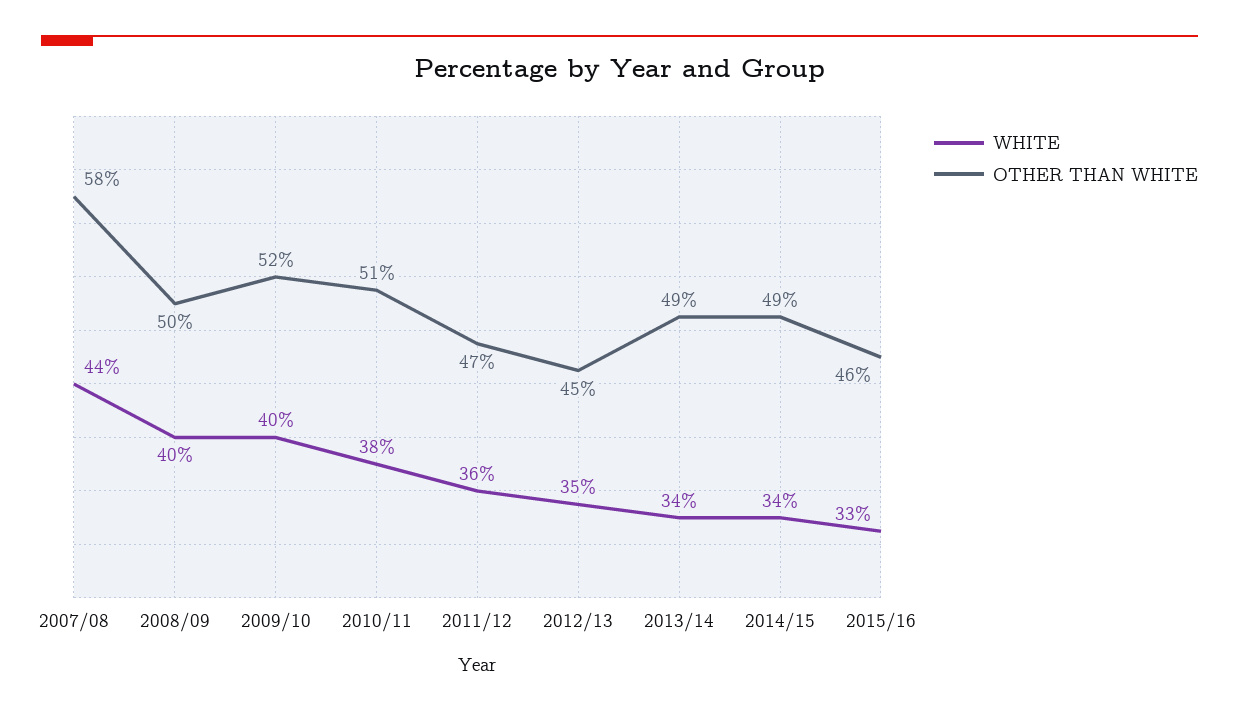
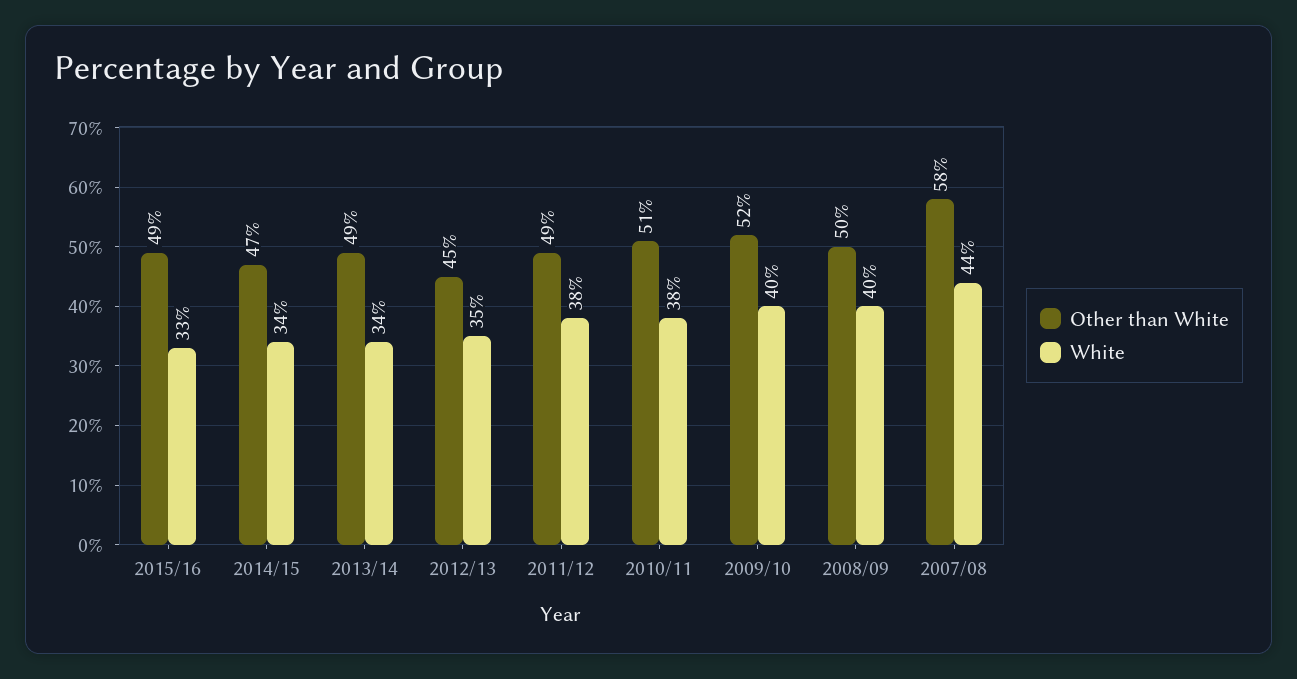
WHITE, 2011/12: 36 -> 38
OTHER THAN WHITE, 2011/12: 47 -> 49
OTHER THAN WHITE, 2014/15: 49 -> 47
OTHER THAN WHITE, 2015/16: 46 -> 49

